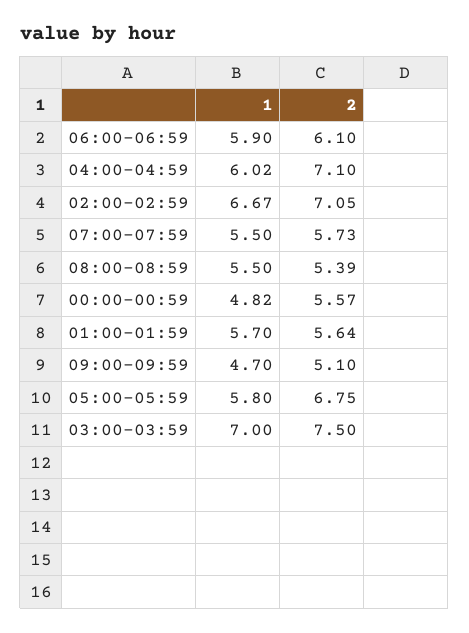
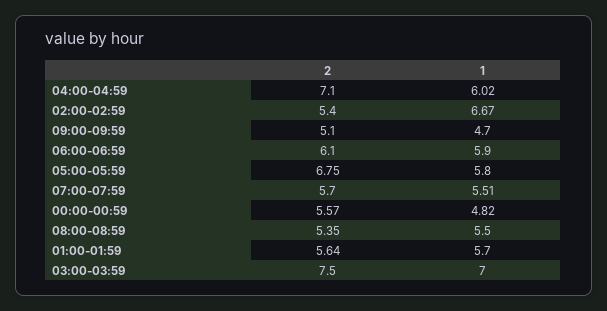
2, 02:00-02:59: 7.05 -> 5.4
1, 07:00-07:59: 5.5 -> 5.51
2, 07:00-07:59: 5.73 -> 5.7
2, 08:00-08:59: 5.39 -> 5.35

